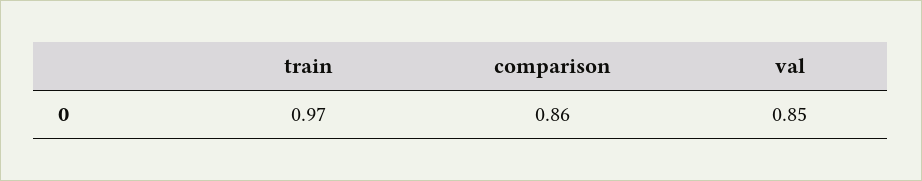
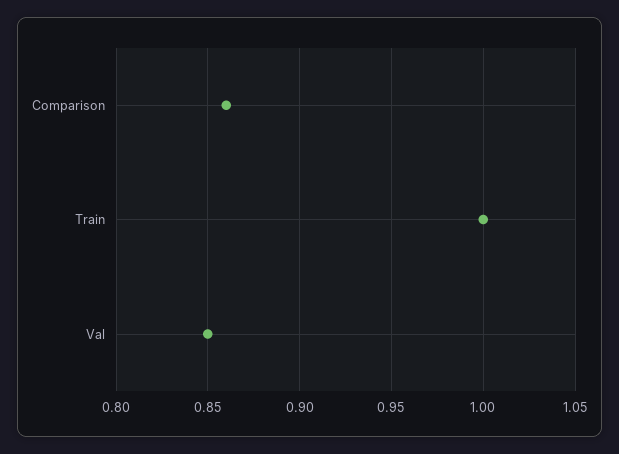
train: 0.97 -> 1

